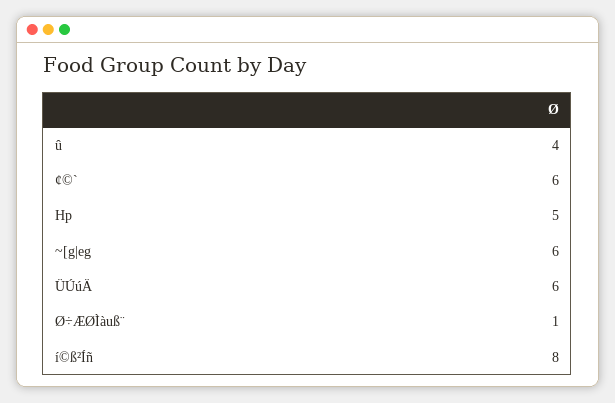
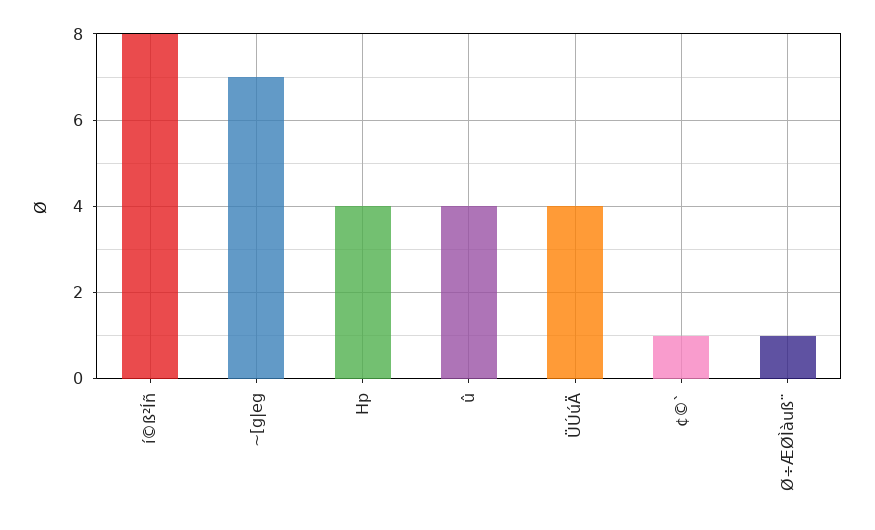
¢©`: 6 -> 1
Hp: 5 -> 4
~[g|eg: 6 -> 7
ÜÚúÄ: 6 -> 4

